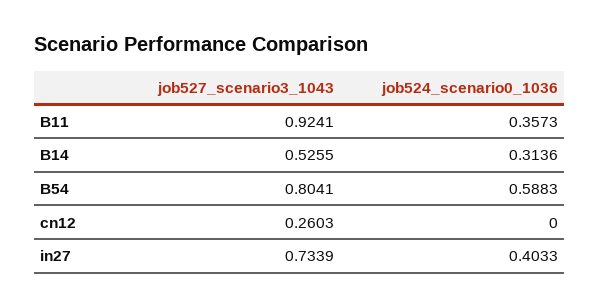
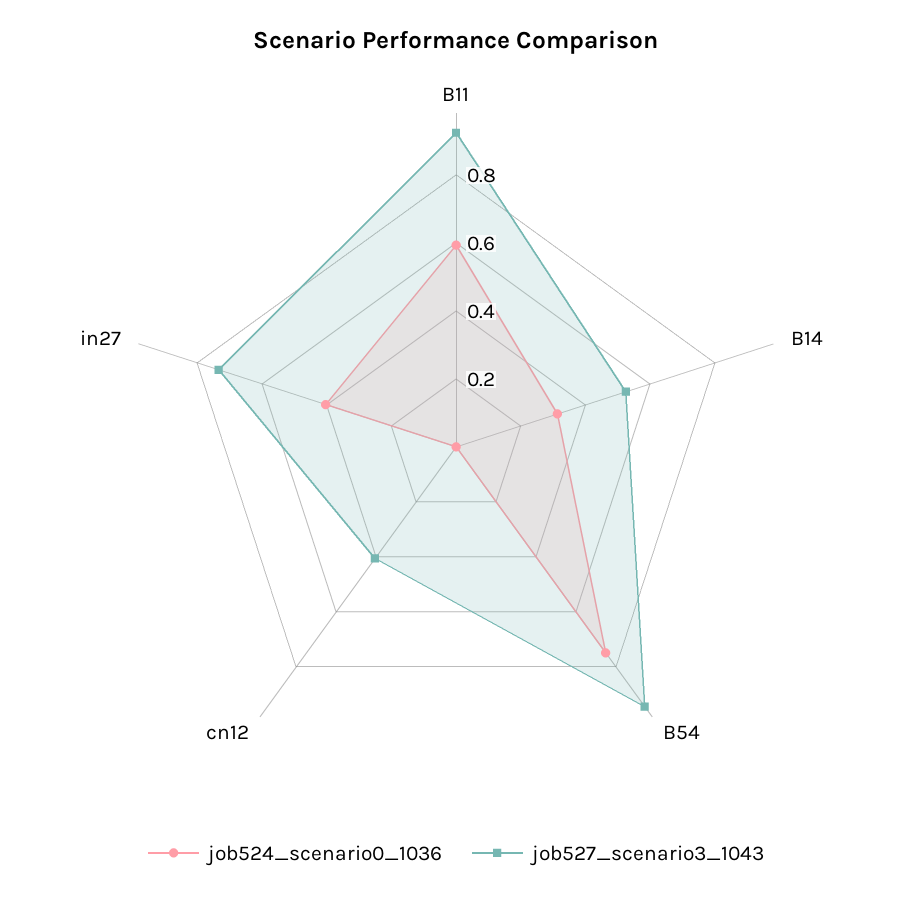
job524_scenario0_1036, B11: 0.3573 -> 0.6
job527_scenario3_1043, B54: 0.8041 -> 0.95
job524_scenario0_1036, B54: 0.5883 -> 0.75
job527_scenario3_1043, cn12: 0.2603 -> 0.4

